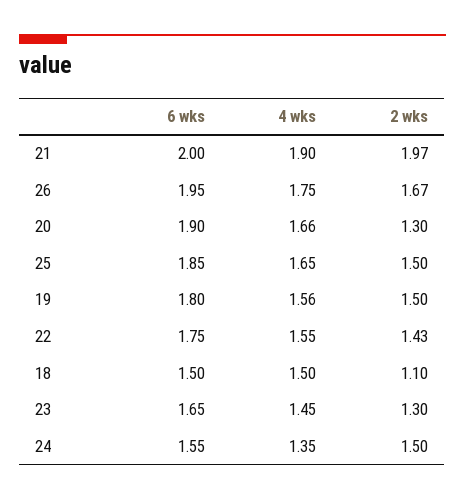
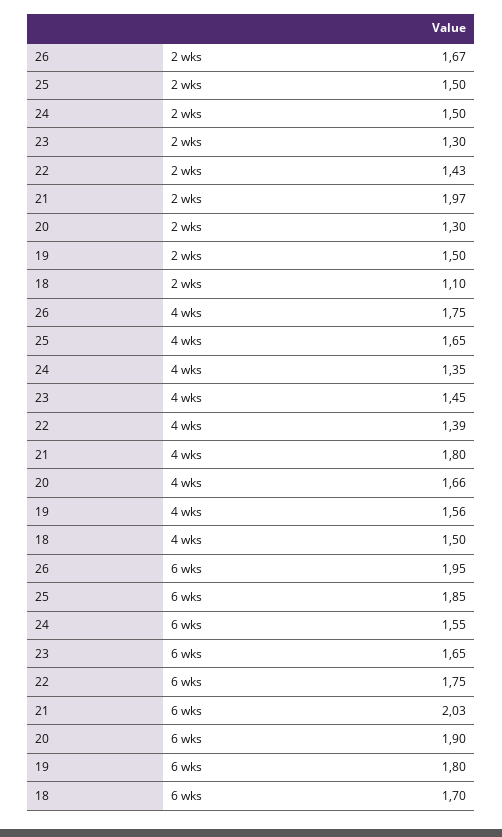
6 wks, 21: 2 -> 2.03
4 wks, 21: 1.9 -> 1.8
4 wks, 22: 1.55 -> 1.39
6 wks, 18: 1.5 -> 1.7

